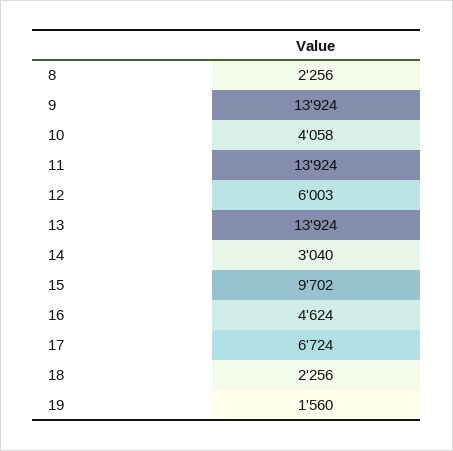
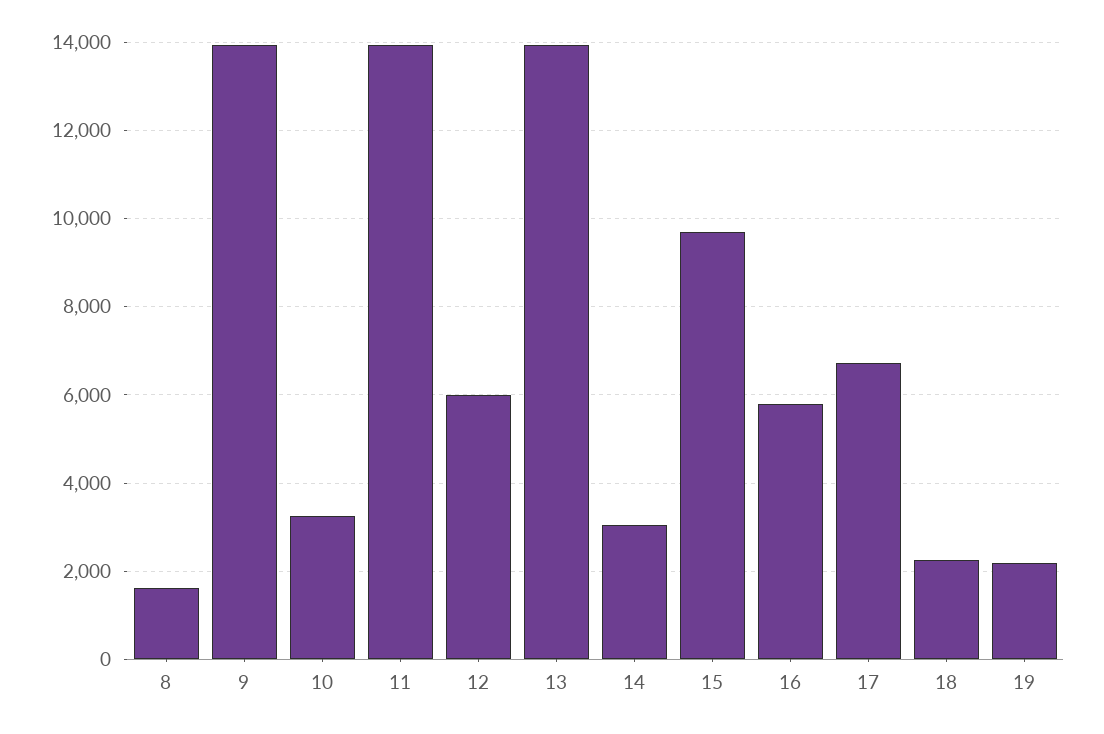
8: 2256 -> 1600
10: 4058 -> 3200
16: 4624 -> 5800
19: 1560 -> 2200

